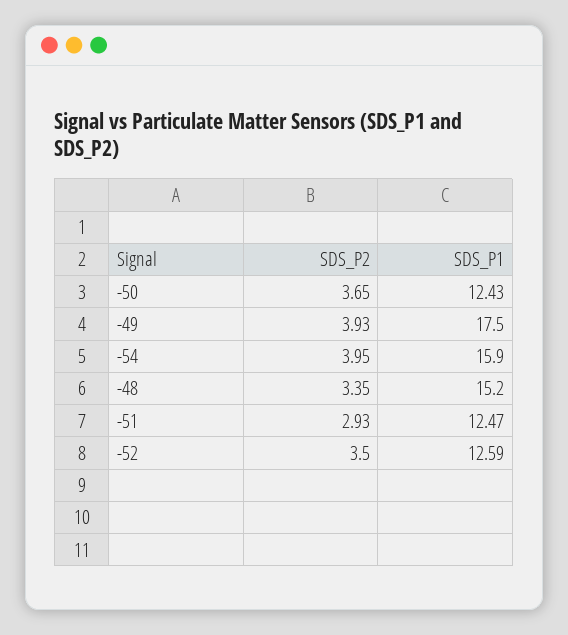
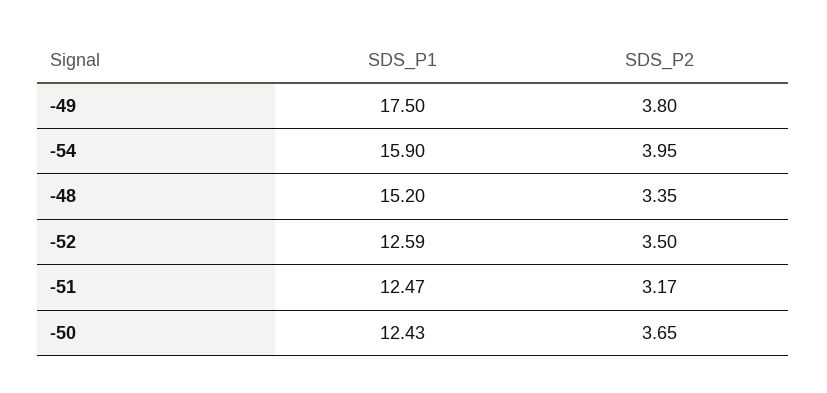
SDS_P2, -49: 3.93 -> 3.8
SDS_P2, -51: 2.93 -> 3.17

